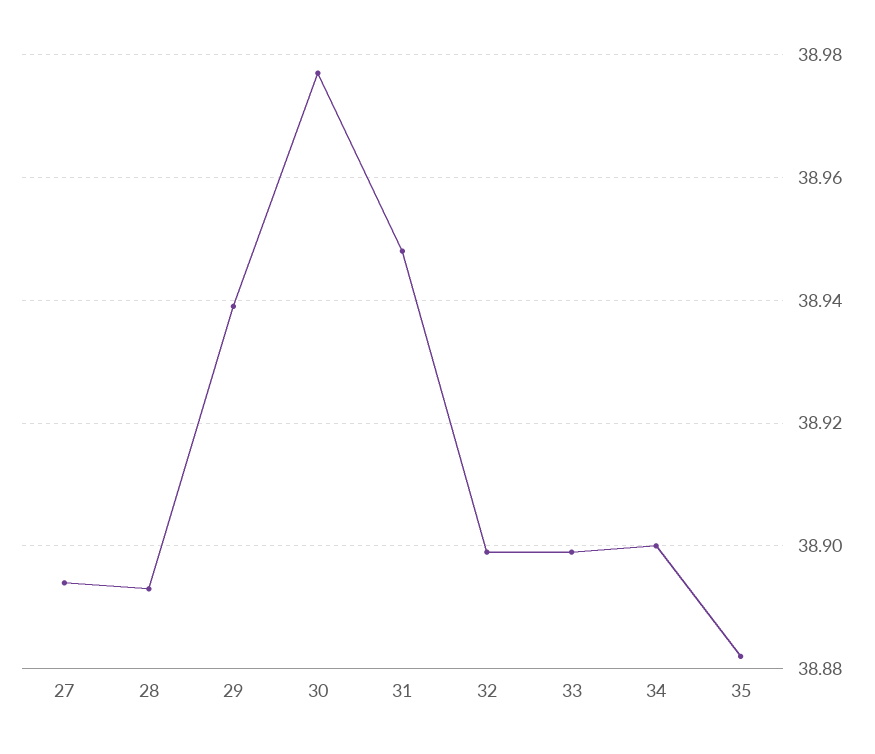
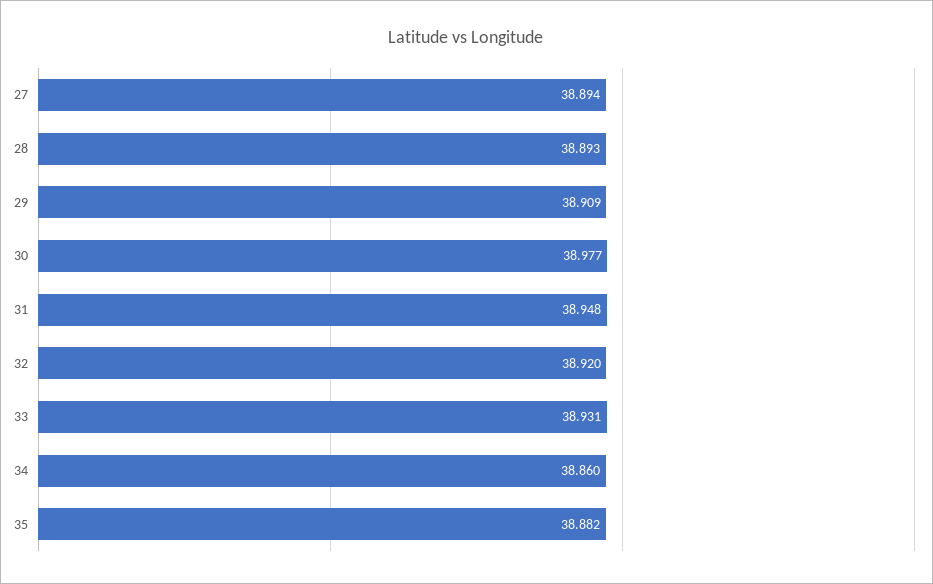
29: 38.94 -> 38.909
32: 38.9 -> 38.92
33: 38.9 -> 38.931
34: 38.9 -> 38.86

